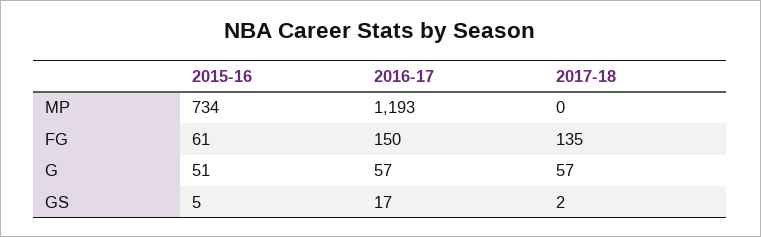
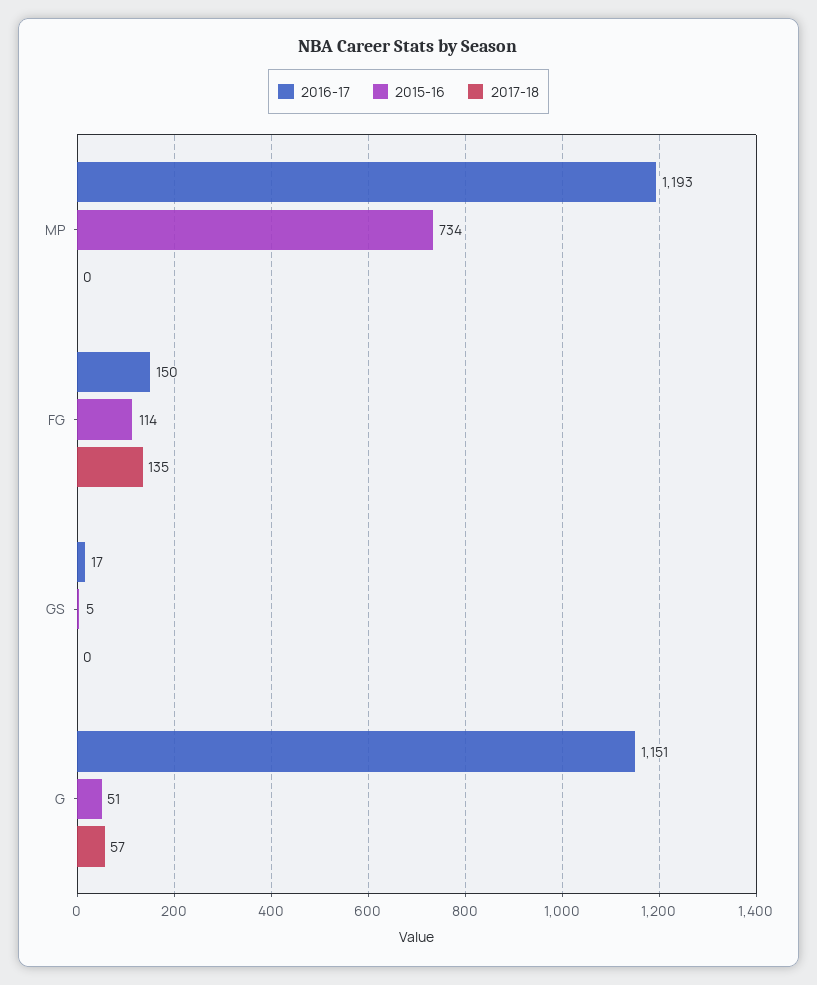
2015-16, FG: 61 -> 114
2016-17, G: 57 -> 1151
2017-18, GS: 2 -> 0

